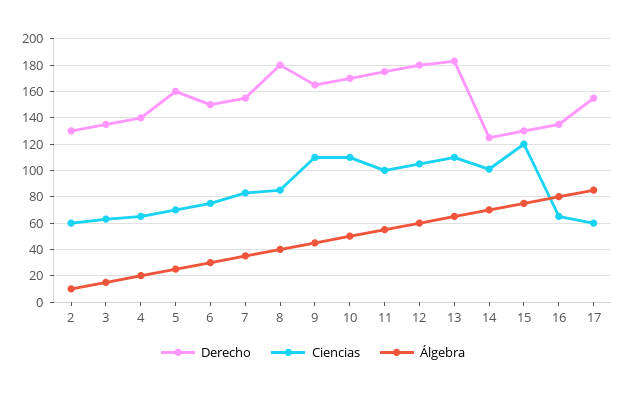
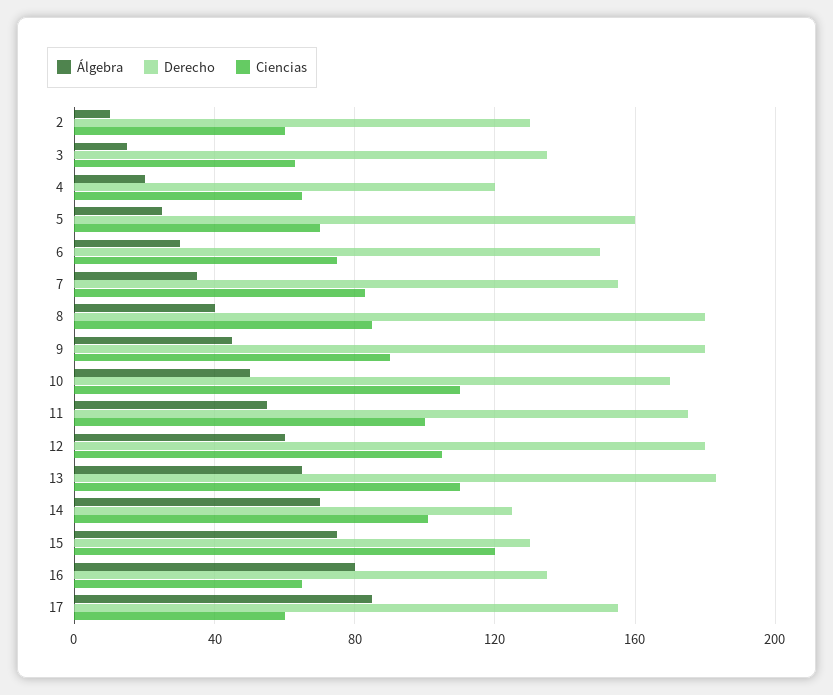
Derecho, 4: 140 -> 120
Derecho, 9: 165 -> 180
Ciencias, 9: 110 -> 90

